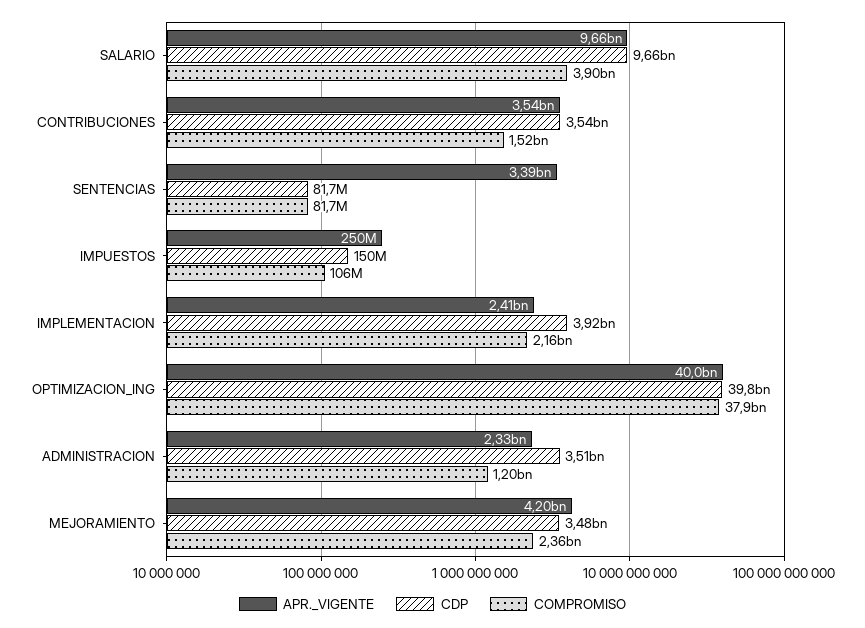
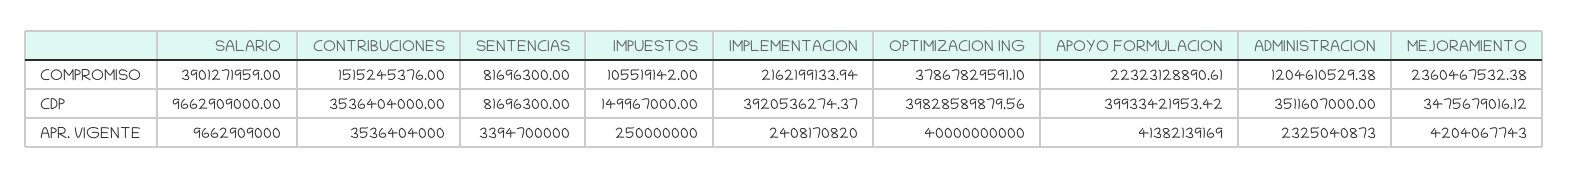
COMPROMISO, APOYO FORMULACION: none -> 22323128890.61
CDP, APOYO FORMULACION: none -> 39933421953.42
APR._VIGENTE, APOYO FORMULACION: none -> 41382139169

